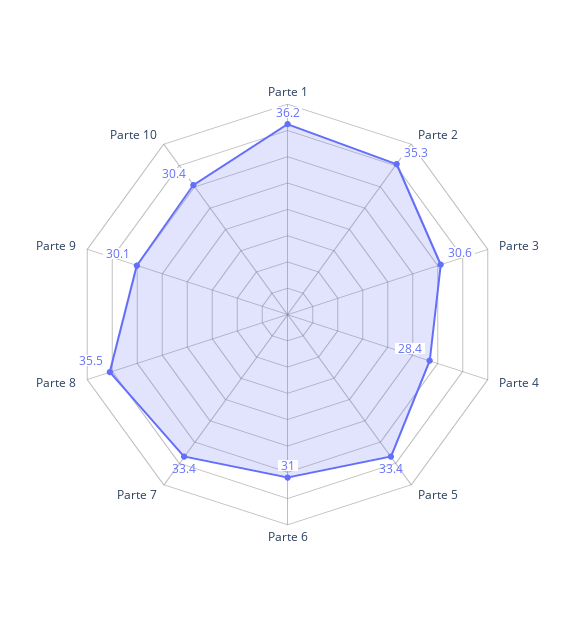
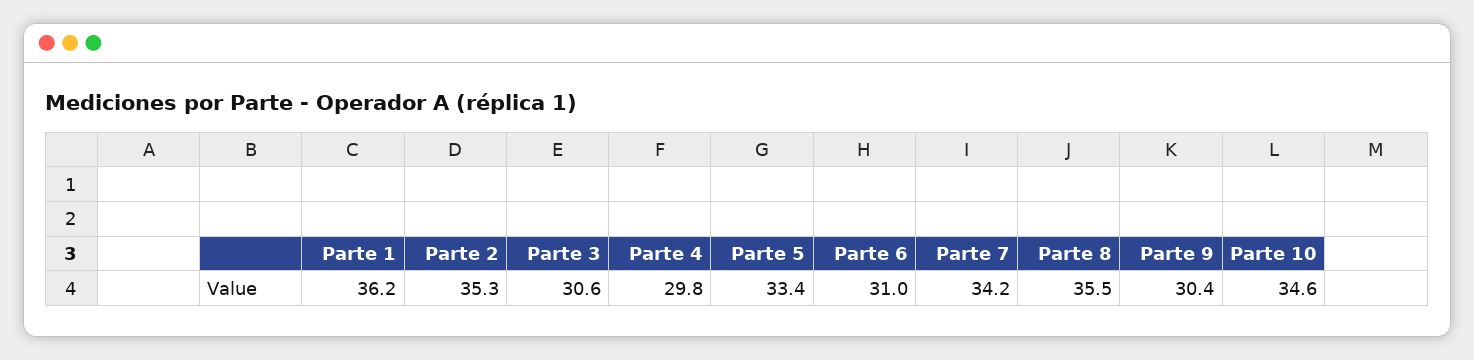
Parte 4: 28.4 -> 29.8
Parte 7: 33.4 -> 34.2
Parte 9: 30.1 -> 30.4
Parte 10: 30.4 -> 34.6

